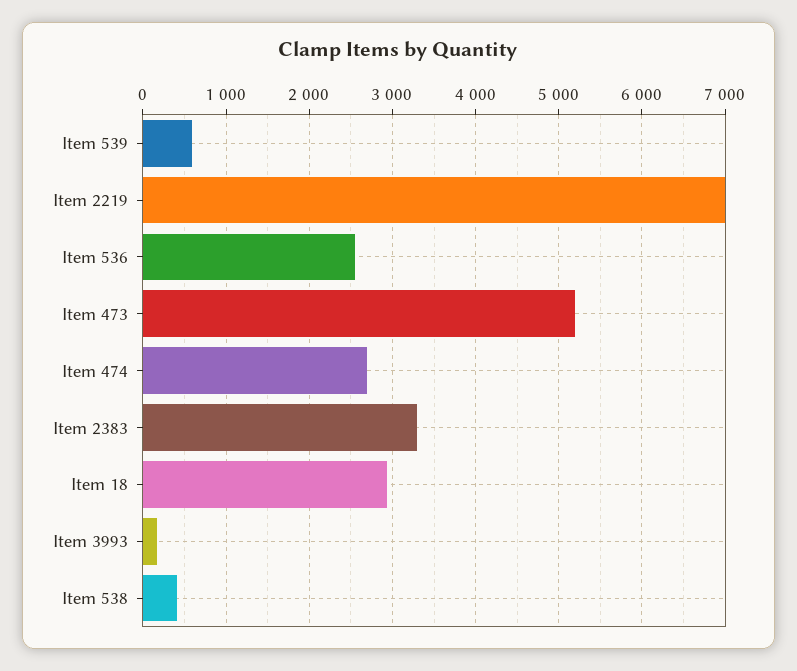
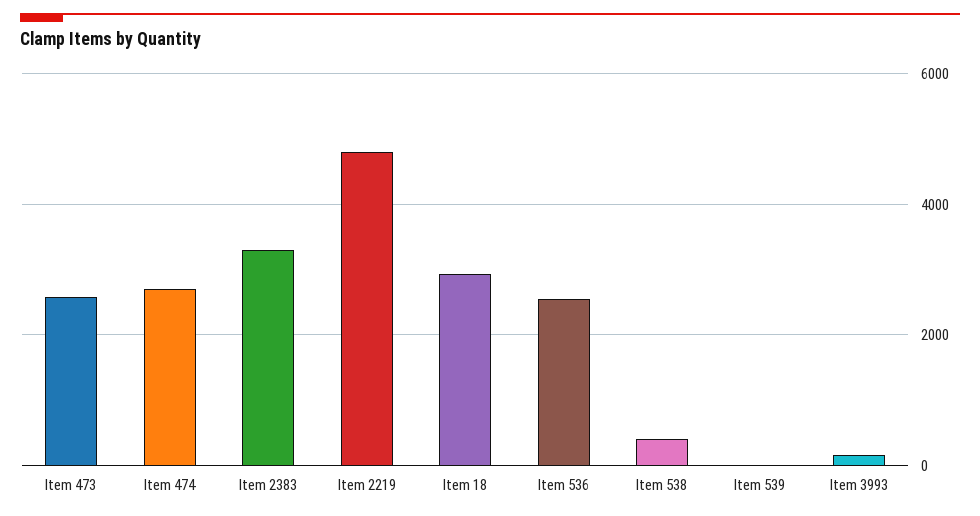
Item 539: 600 -> 0
Item 2219: 7000 -> 4800
Item 473: 5200 -> 2600

